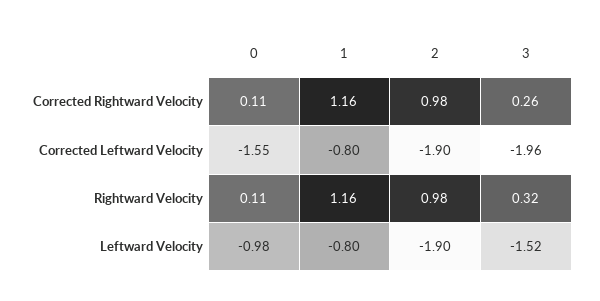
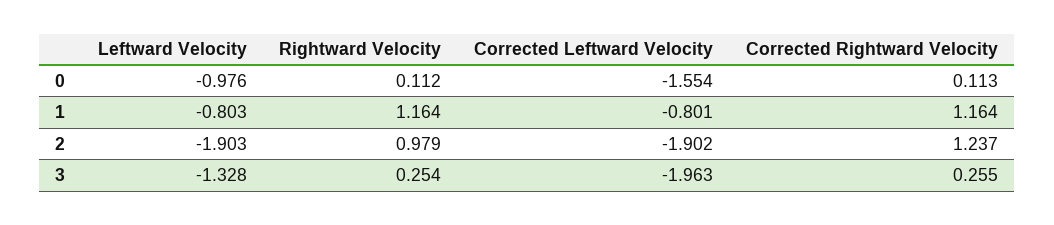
2, Corrected Rightward Velocity: 0.98 -> 1.237
3, Rightward Velocity: 0.32 -> 0.254
3, Leftward Velocity: -1.52 -> -1.328

